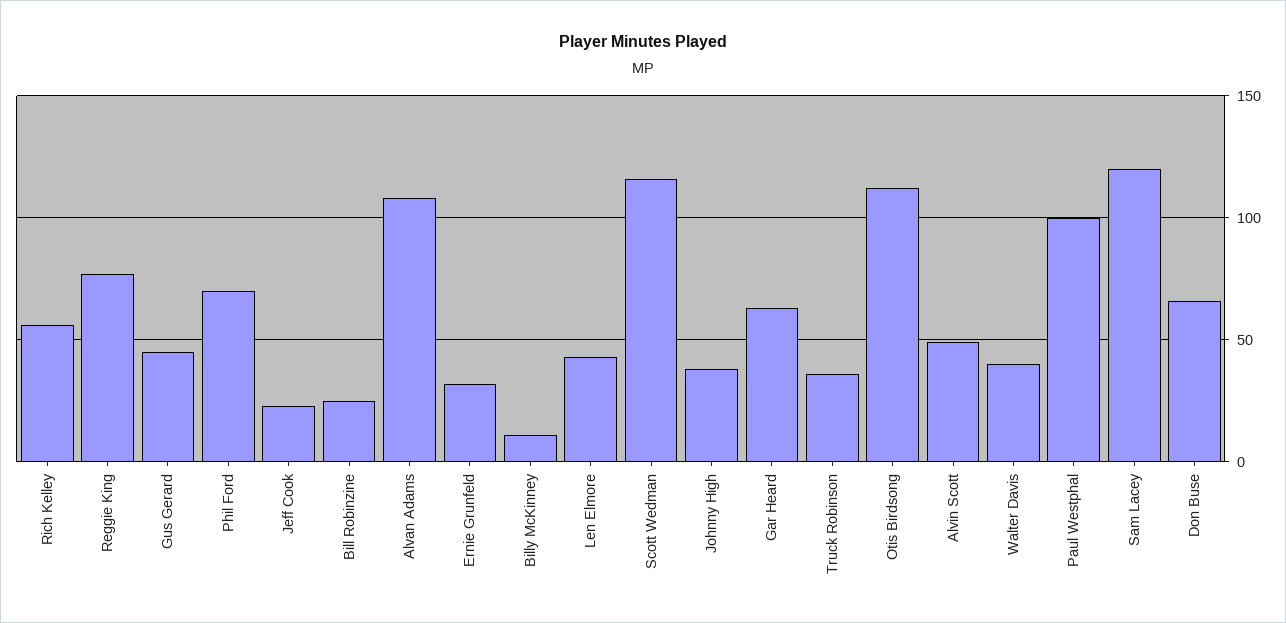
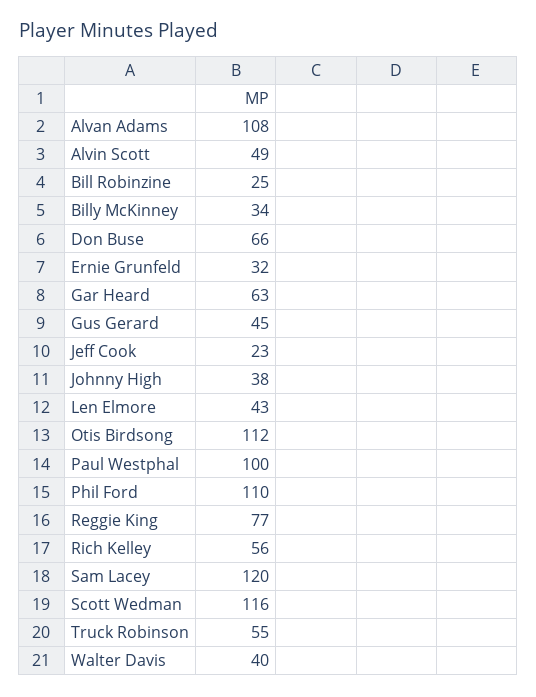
Phil Ford: 70 -> 110
Billy McKinney: 10 -> 34
Truck Robinson: 35 -> 55

